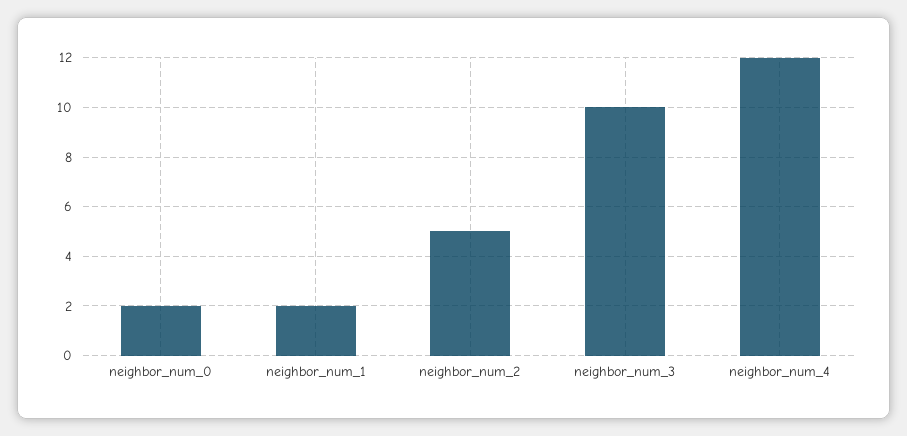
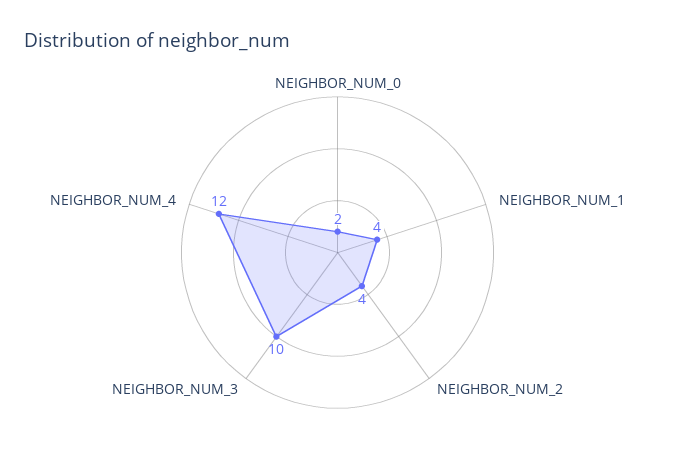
neighbor_num_1: 2 -> 4
neighbor_num_2: 5 -> 4

